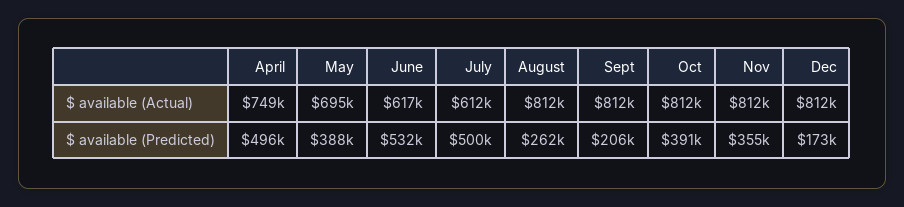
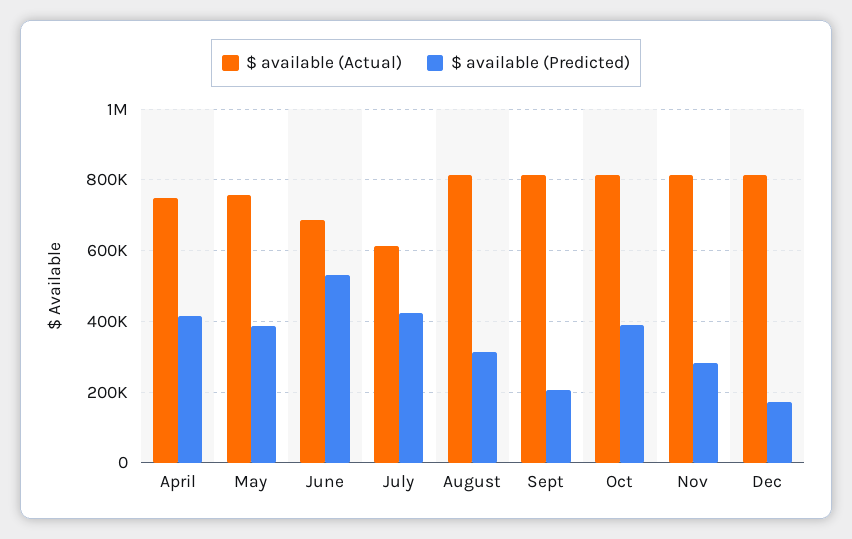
$ available (Actual), May: 695000 -> 760000
$ available (Actual), June: 617000 -> 680000
$ available (Predicted), April: 496000 -> 420000
$ available (Predicted), July: 500000 -> 420000
$ available (Predicted), August: 262000 -> 320000
$ available (Predicted), Nov: 355000 -> 280000

